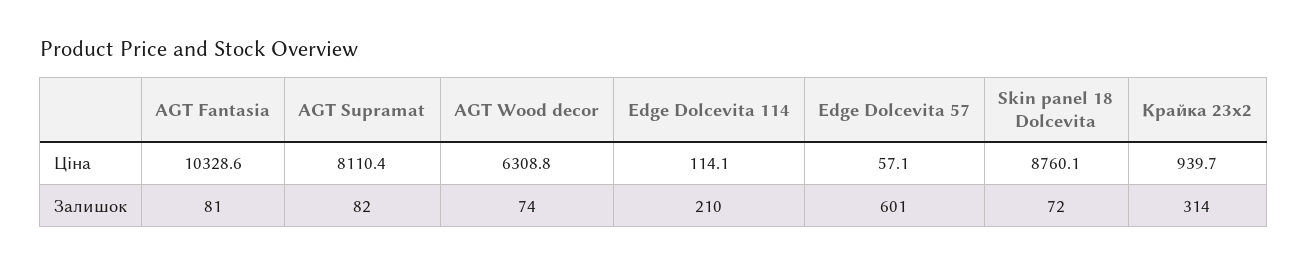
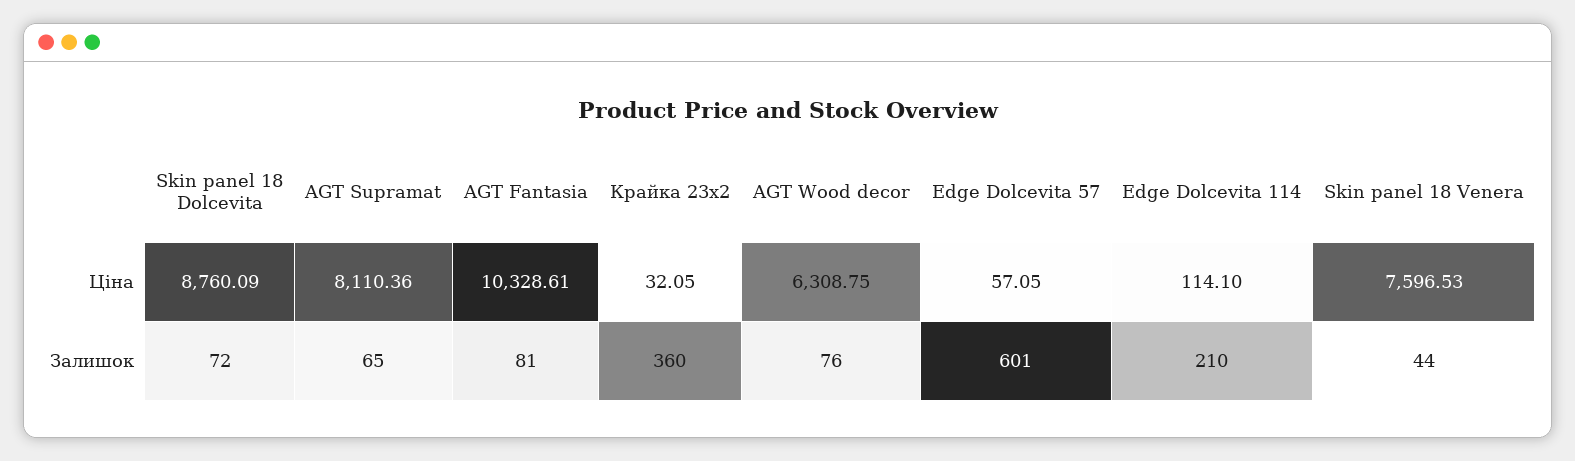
Крайка 23x2, Ціна: 939.7 -> 32.05
AGT Supramat, Залишок: 82 -> 65
AGT Wood decor, Залишок: 74 -> 76
Крайка 23x2, Залишок: 314 -> 360
Skin panel 18 Venera, Ціна: none -> 7596.53
Skin panel 18 Venera, Залишок: none -> 44

